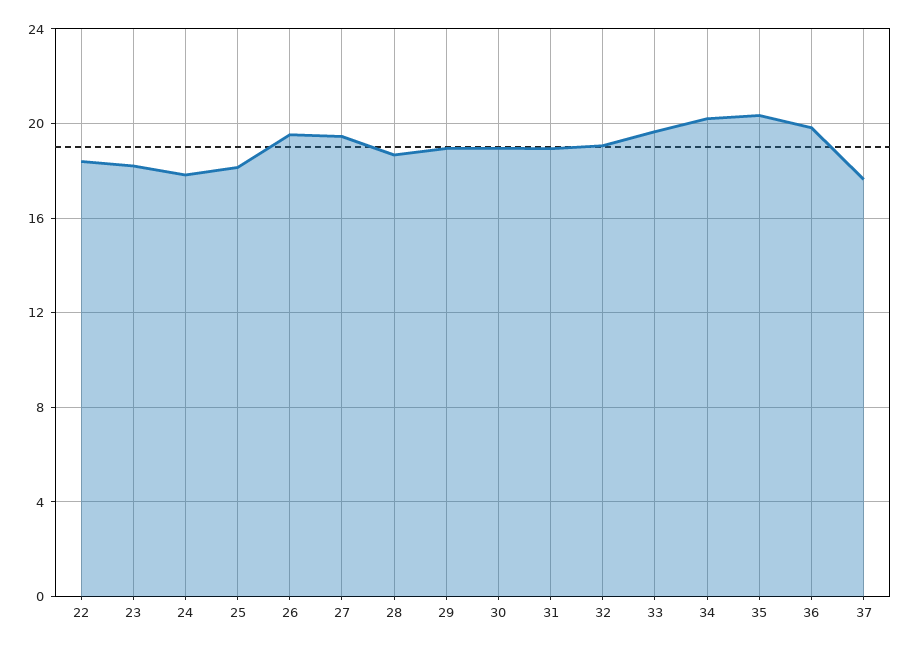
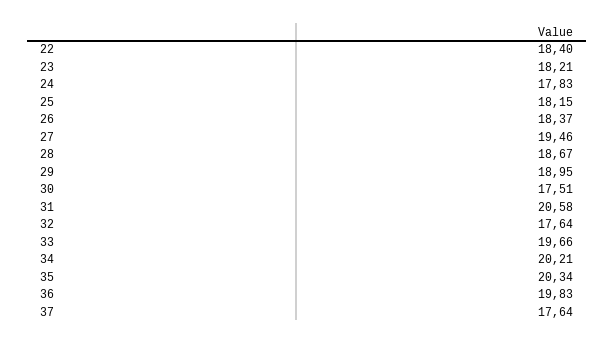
26: 19.5 -> 18.37
30: 19 -> 17.51
31: 19 -> 20.58
32: 19 -> 17.64

